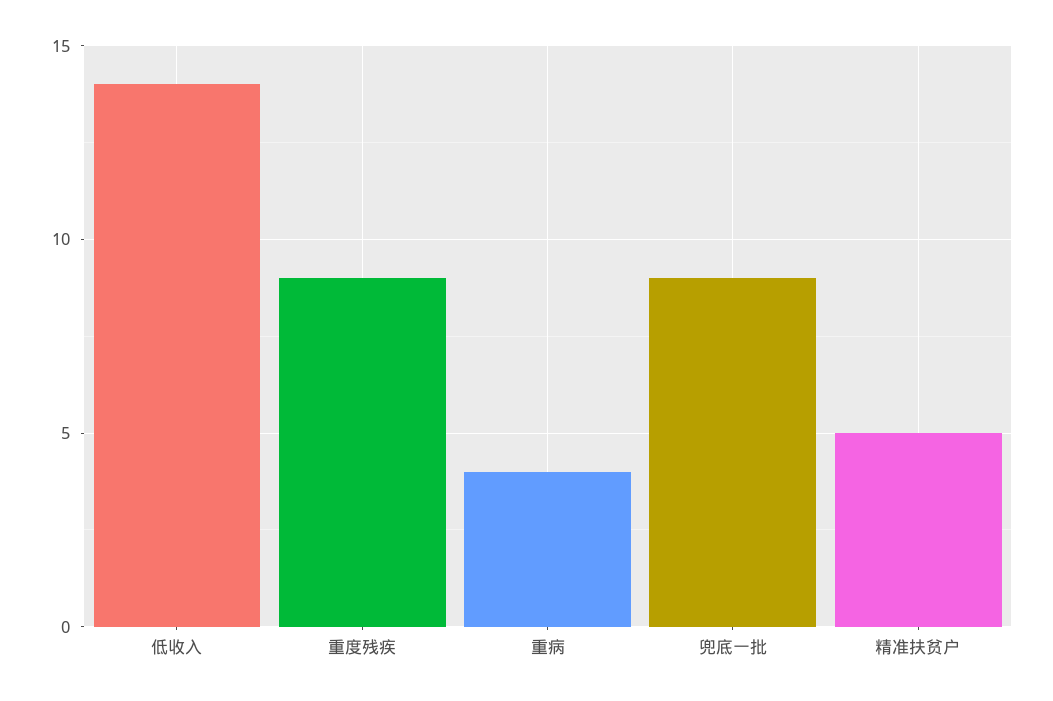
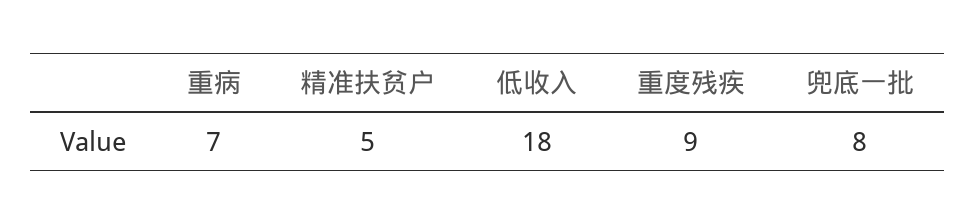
低收入: 14 -> 18
重病: 4 -> 7
兜底一批: 9 -> 8

